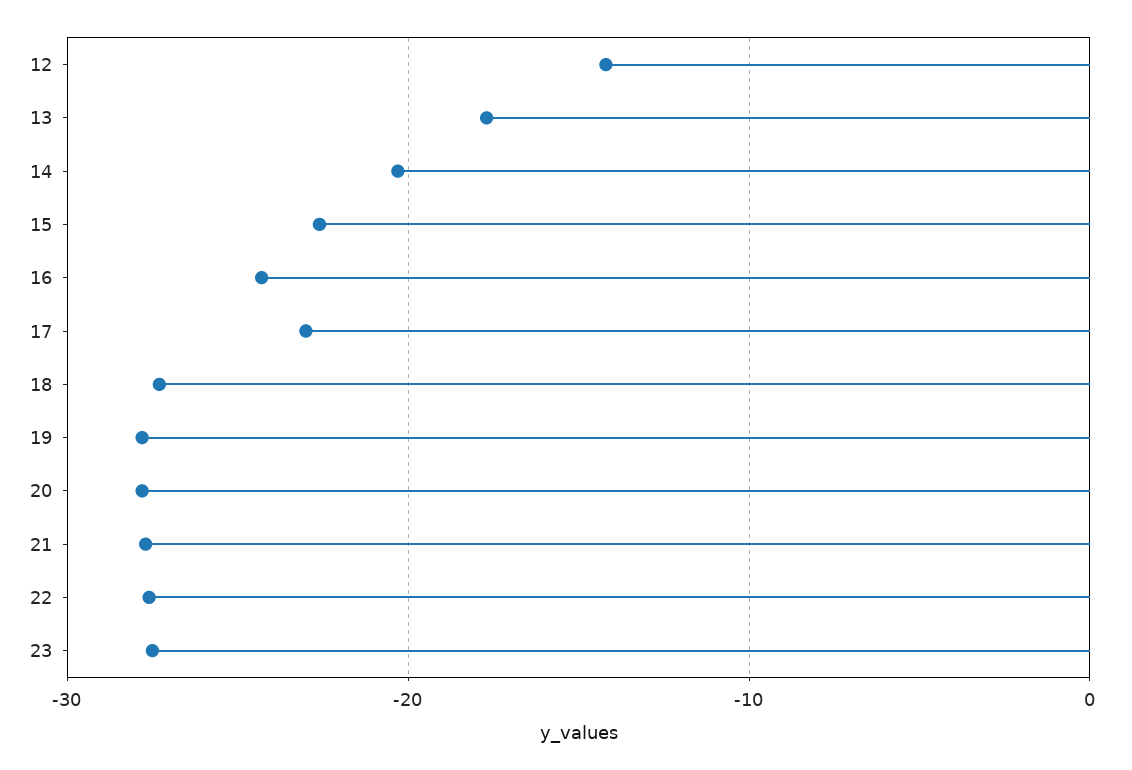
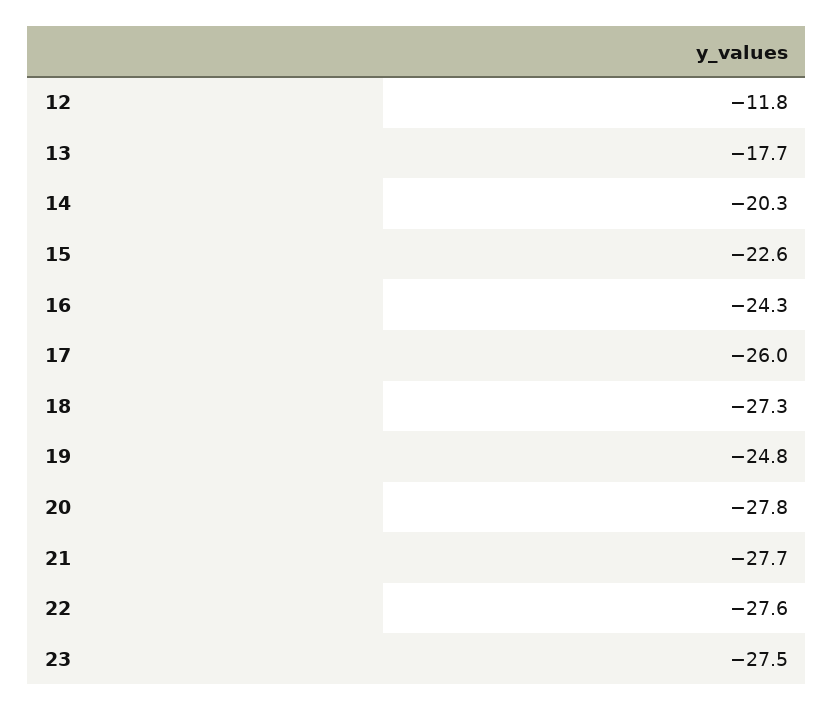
12: -14 -> -11.8
17: -23 -> -26
19: -28 -> -24.8

